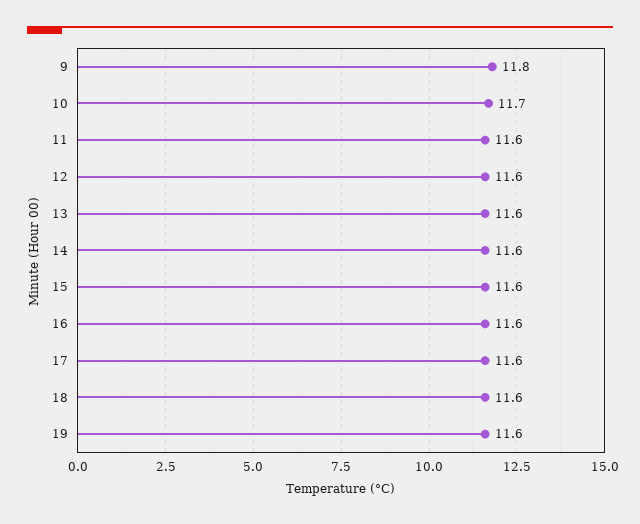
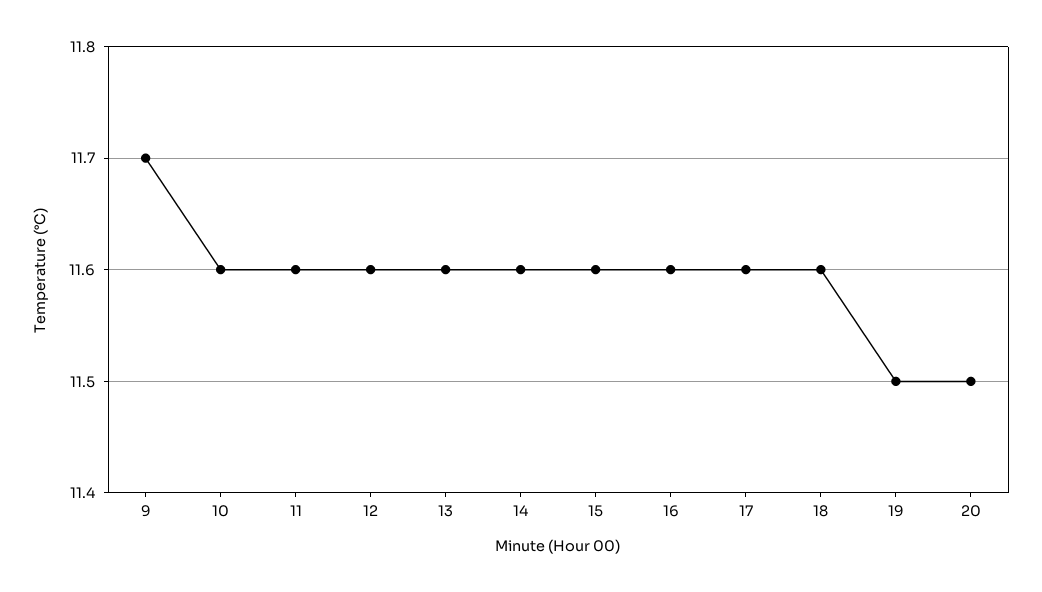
9: 11.8 -> 11.7
10: 11.7 -> 11.6
19: 11.6 -> 11.5
20: none -> 11.5

